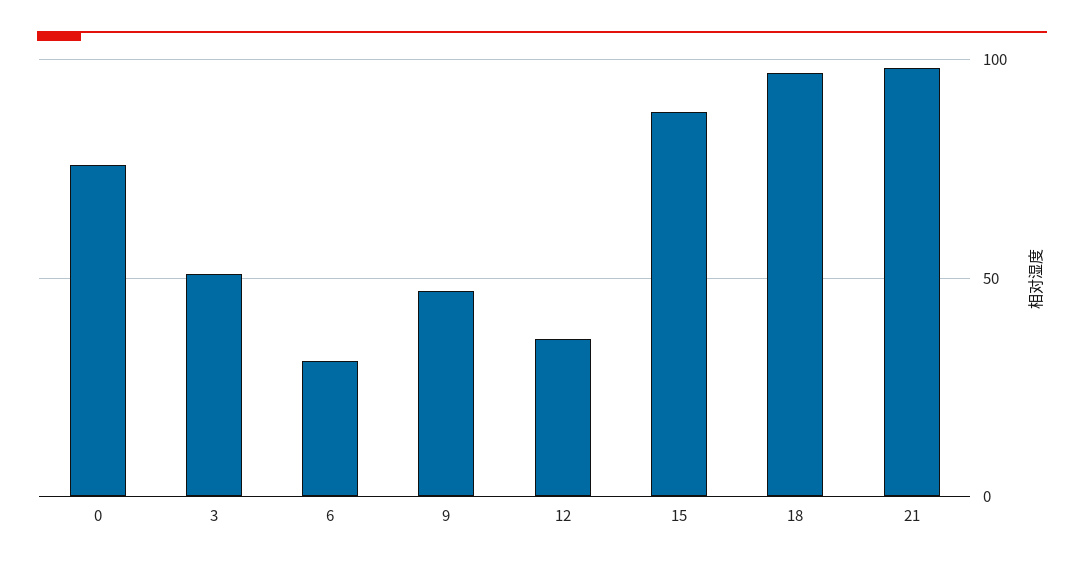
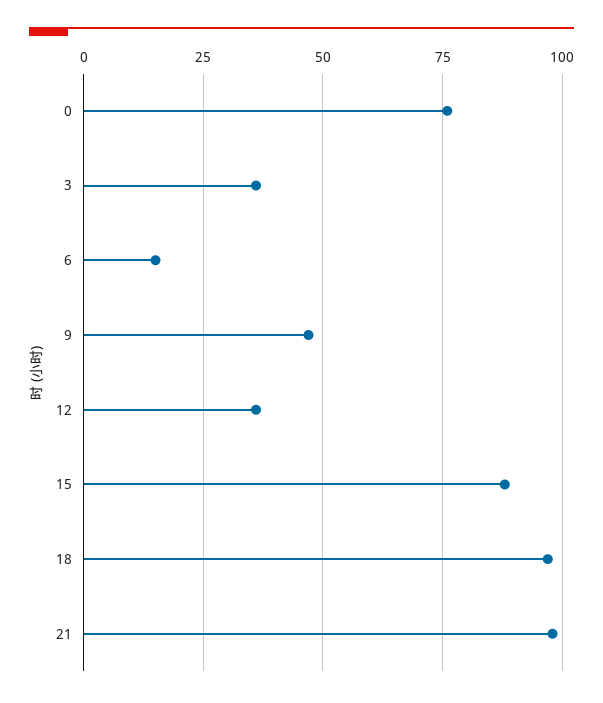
3: 50 -> 35
6: 30 -> 15

